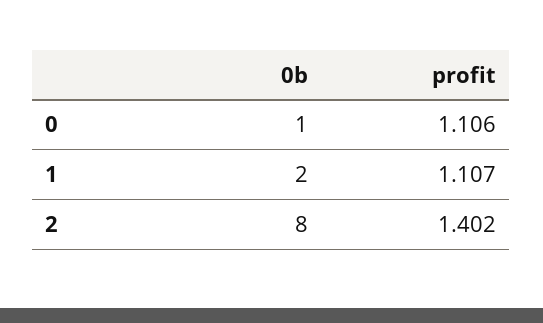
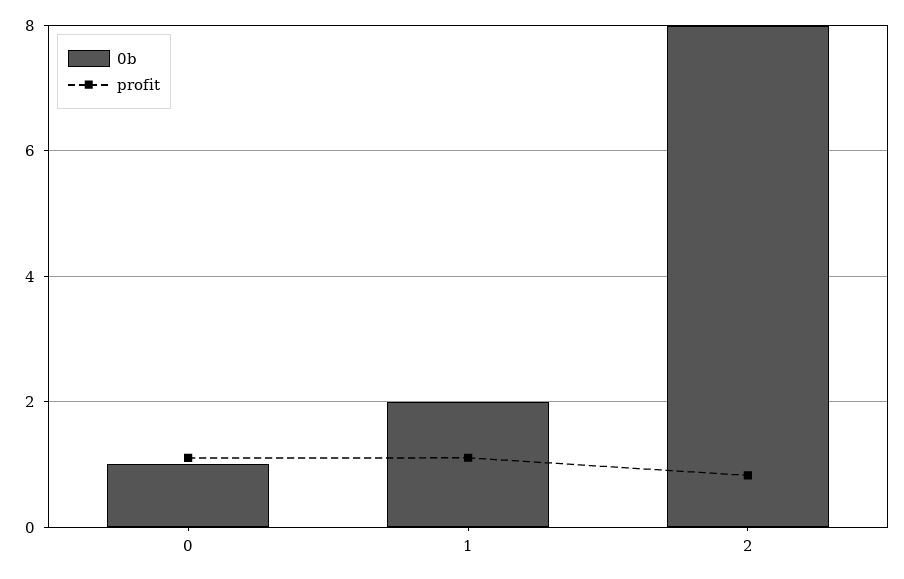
profit, 2: 1.402 -> 0.8

